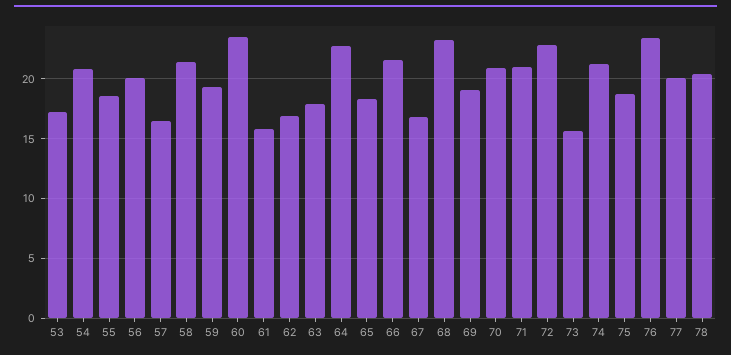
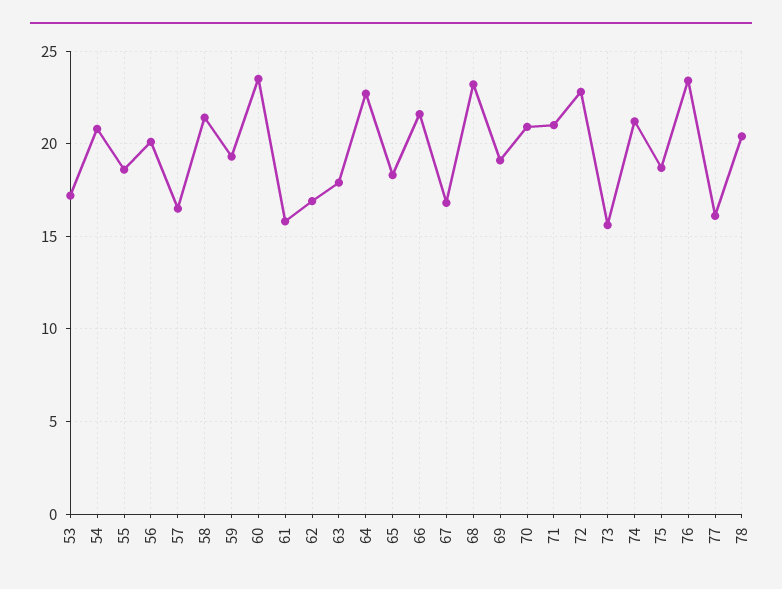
77: 20 -> 16

